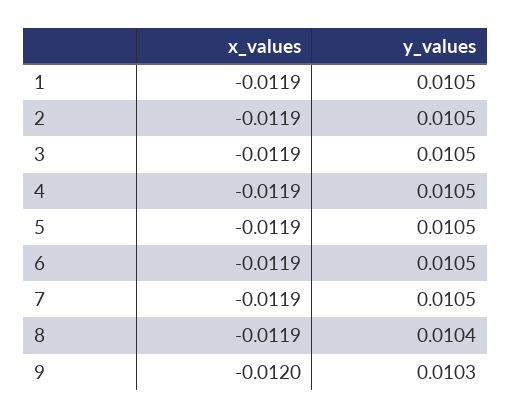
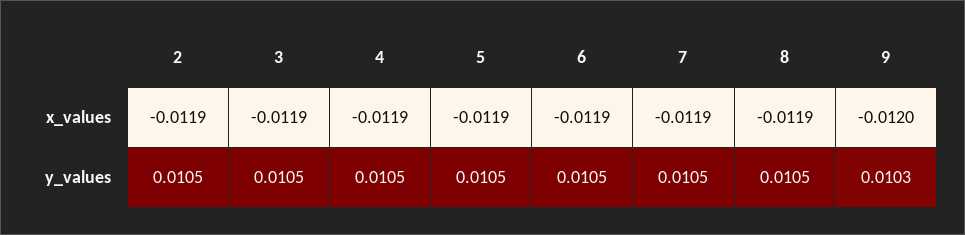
x_values, 1: -0.0119 -> none
y_values, 1: 0.0105 -> none
y_values, 8: 0.0104 -> 0.0105

